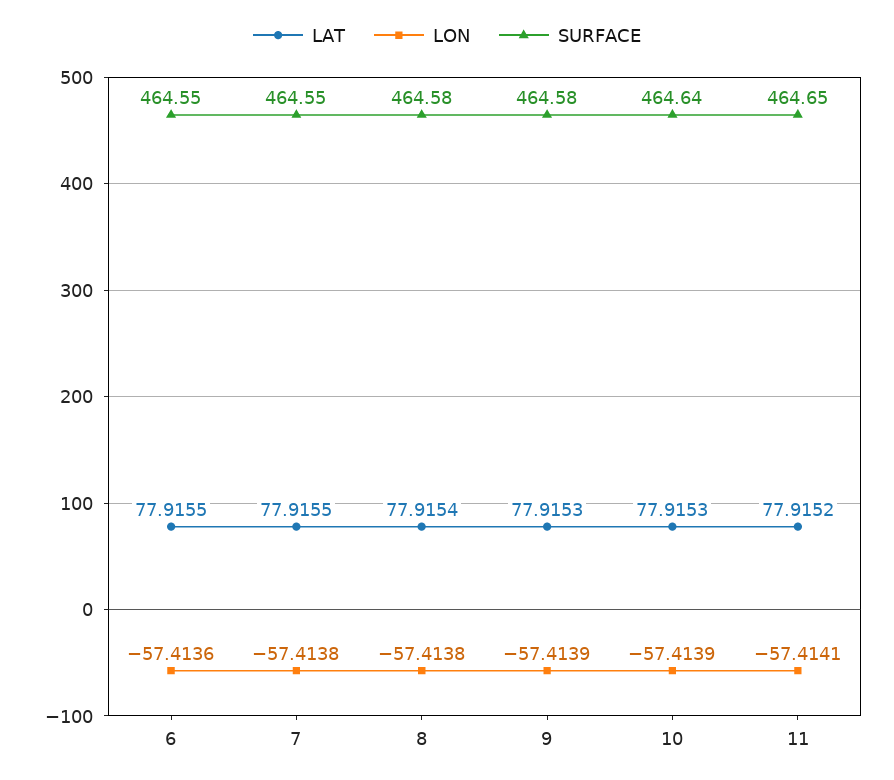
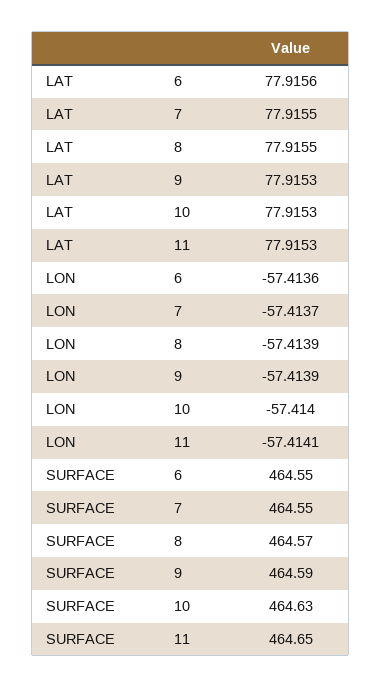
LAT, 6: 77.9155 -> 77.9156
LON, 7: -57.4138 -> -57.4137
LAT, 8: 77.9154 -> 77.9155
LON, 8: -57.4138 -> -57.4139
SURFACE, 8: 464.58 -> 464.57
SURFACE, 9: 464.58 -> 464.59
LON, 10: -57.4139 -> -57.414
SURFACE, 10: 464.64 -> 464.63
LAT, 11: 77.9152 -> 77.9153

